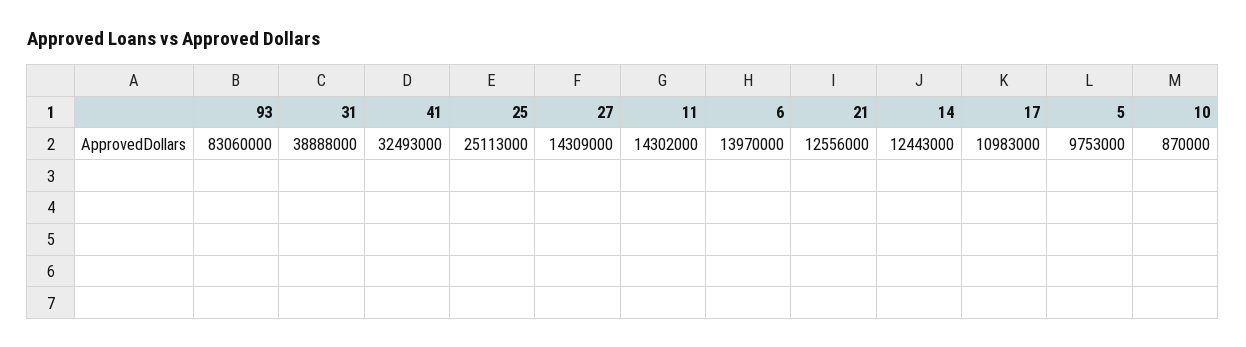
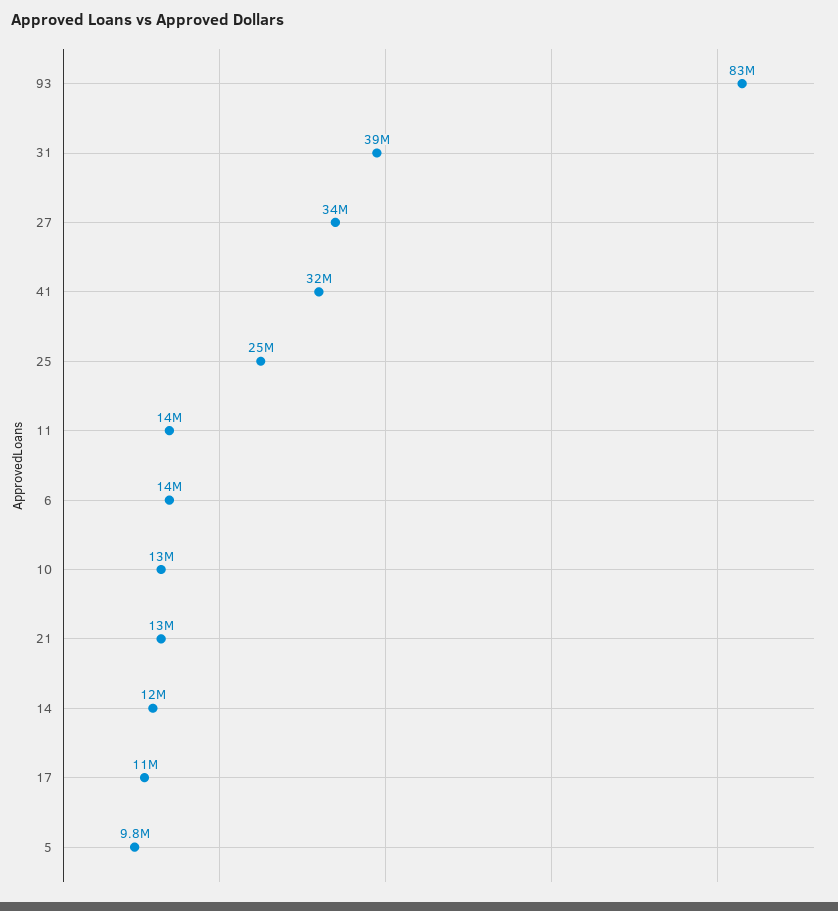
27: 14309000 -> 34000000
10: 870000 -> 13000000

